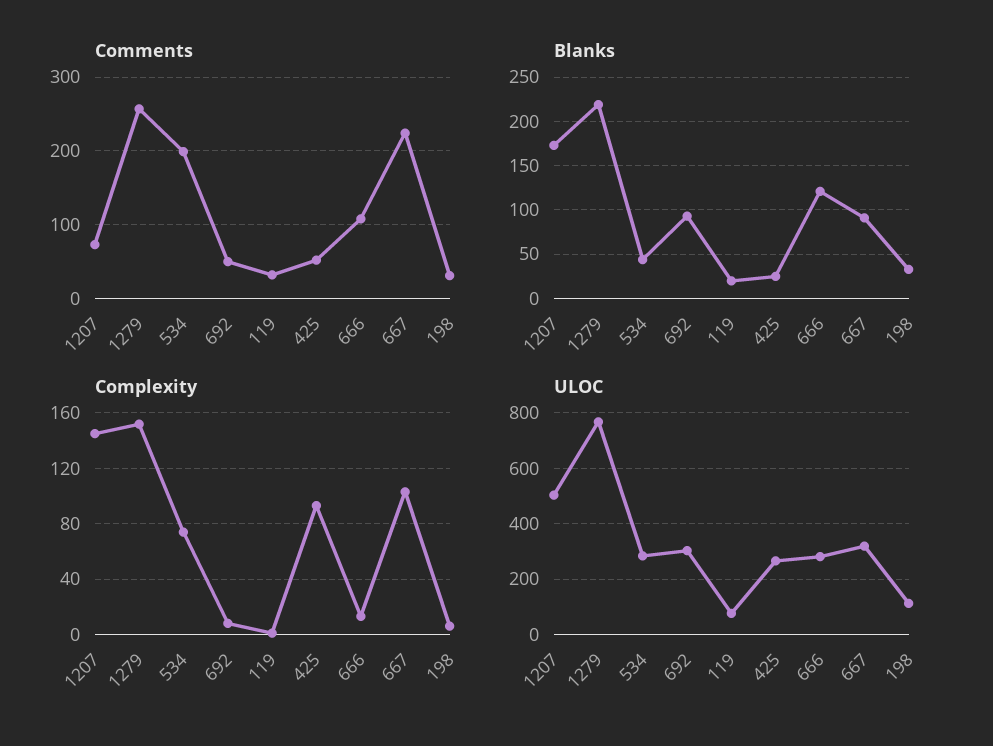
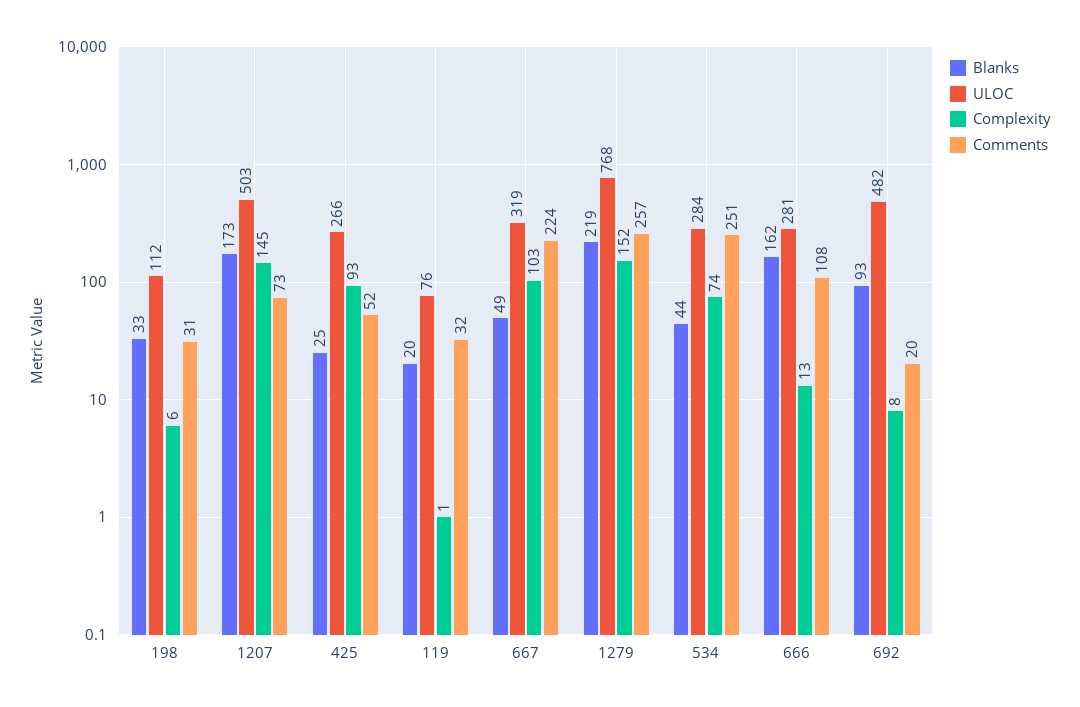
Comments, 534: 200 -> 251
Comments, 692: 50 -> 20
Blanks, 666: 120 -> 162
Blanks, 667: 90 -> 49
ULOC, 692: 300 -> 482

